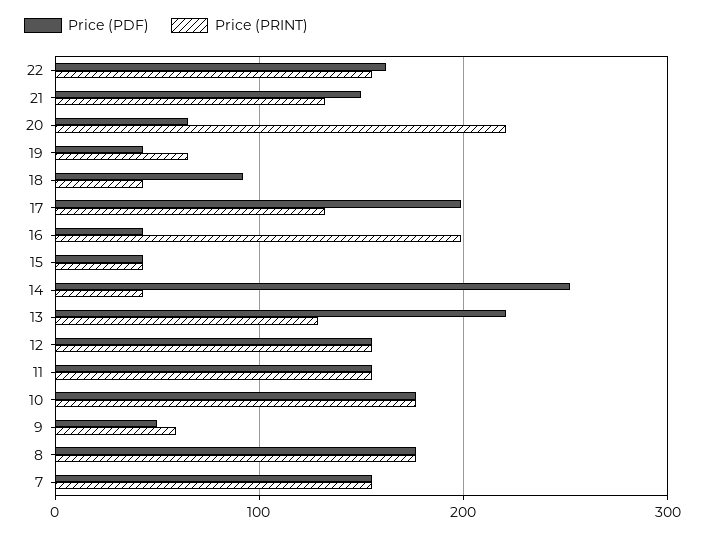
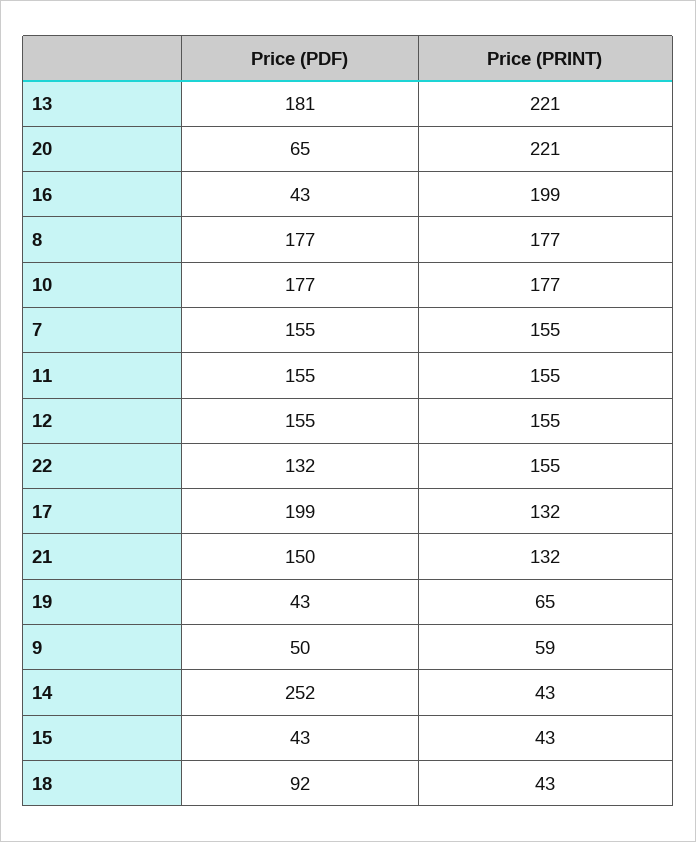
Price (PDF), 22: 160 -> 132
Price (PDF), 13: 220 -> 181
Price (PRINT), 13: 130 -> 221

